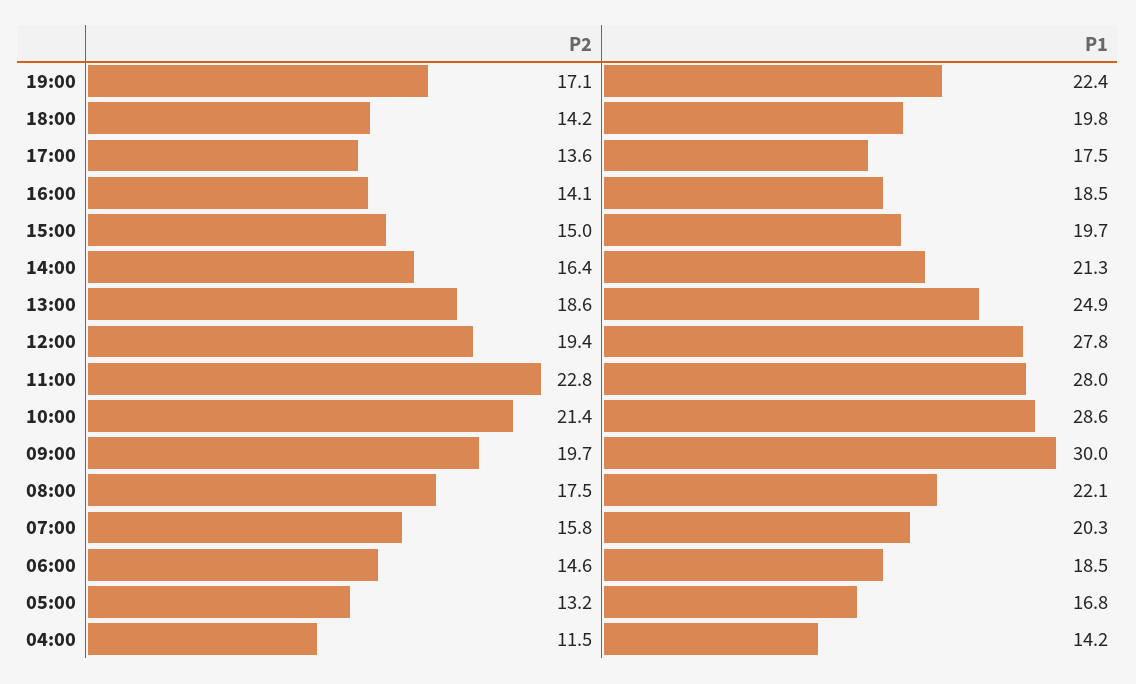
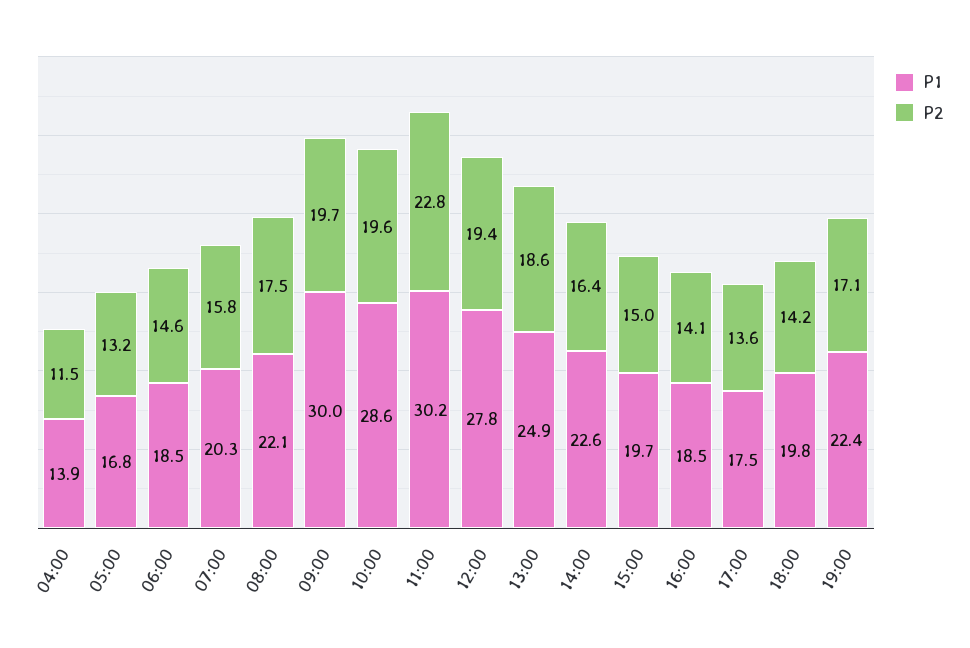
P1, 14:00: 21.3 -> 22.6
P1, 11:00: 28 -> 30.2
P2, 10:00: 21.4 -> 19.6
P1, 04:00: 14.2 -> 13.9

